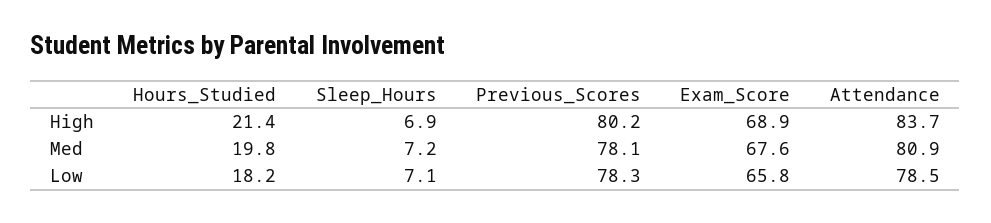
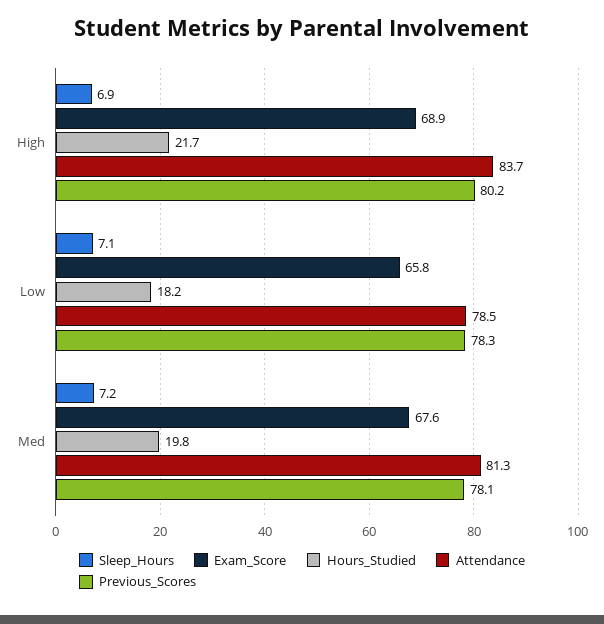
Hours_Studied, High: 21.4 -> 21.7
Attendance, Med: 80.9 -> 81.3

